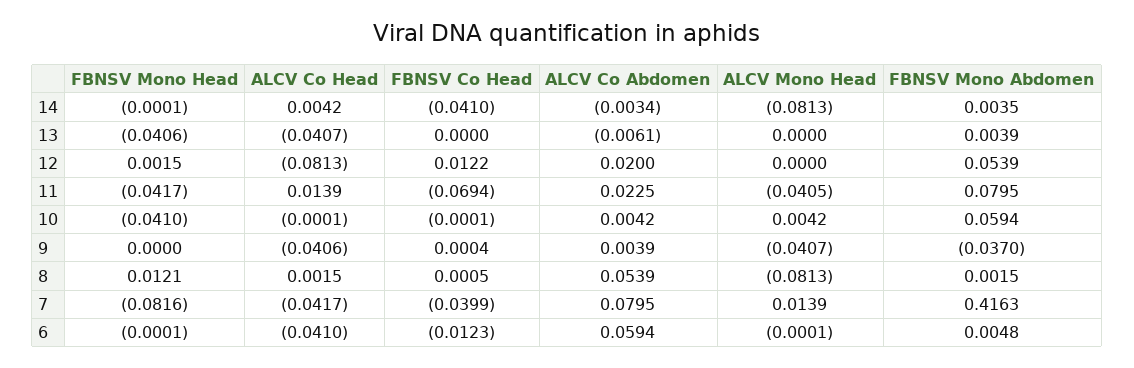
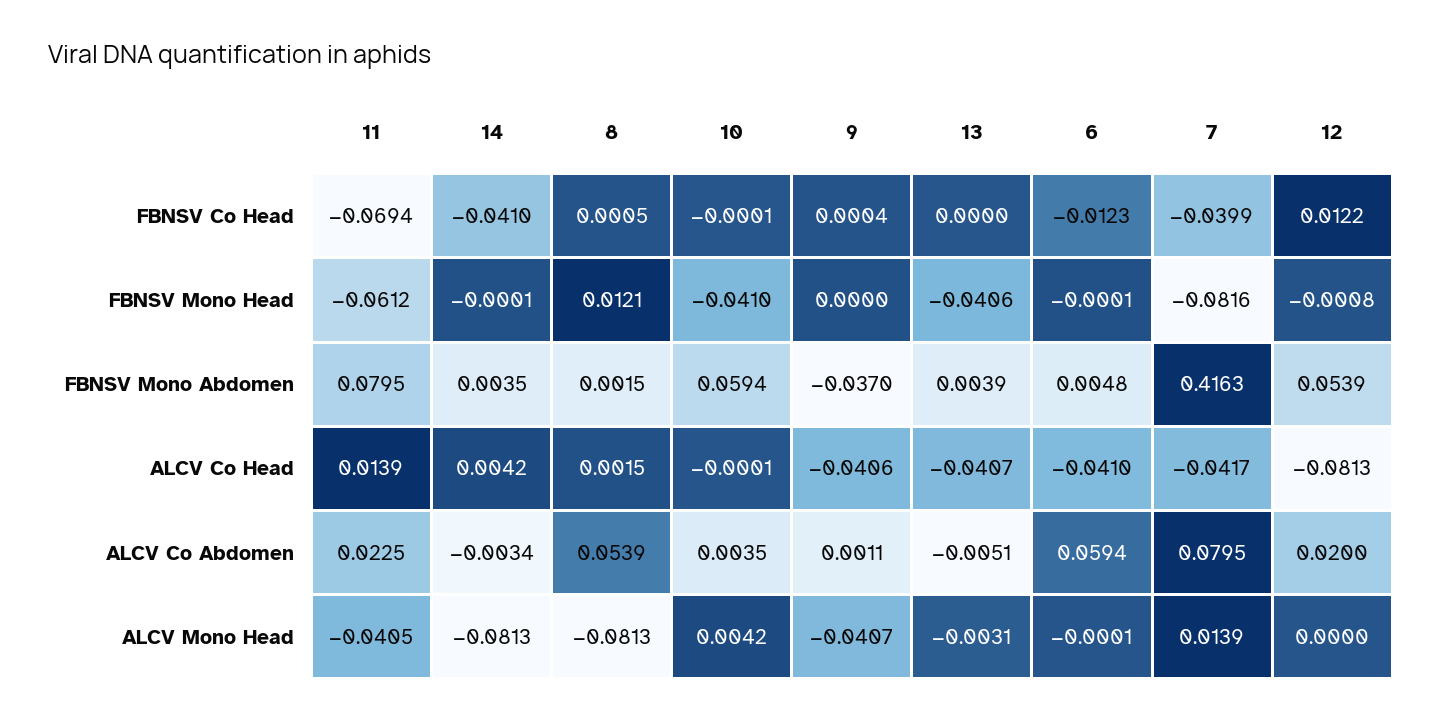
ALCV Co Abdomen, 13: -0.0061 -> -0.0051
ALCV Mono Head, 13: 0 -> -0.0031
FBNSV Mono Head, 12: 0.0015 -> -0.0008
FBNSV Mono Head, 11: -0.0417 -> -0.0612
ALCV Co Abdomen, 10: 0.0042 -> 0.0035
ALCV Co Abdomen, 9: 0.0039 -> 0.0011

